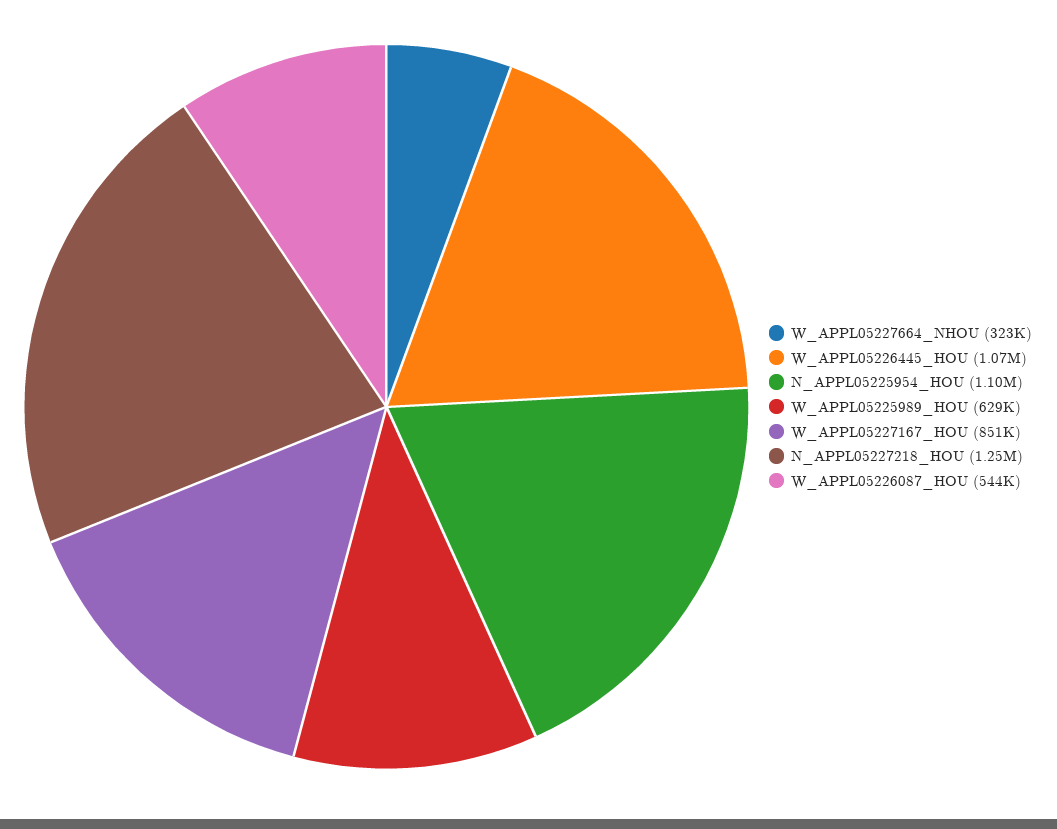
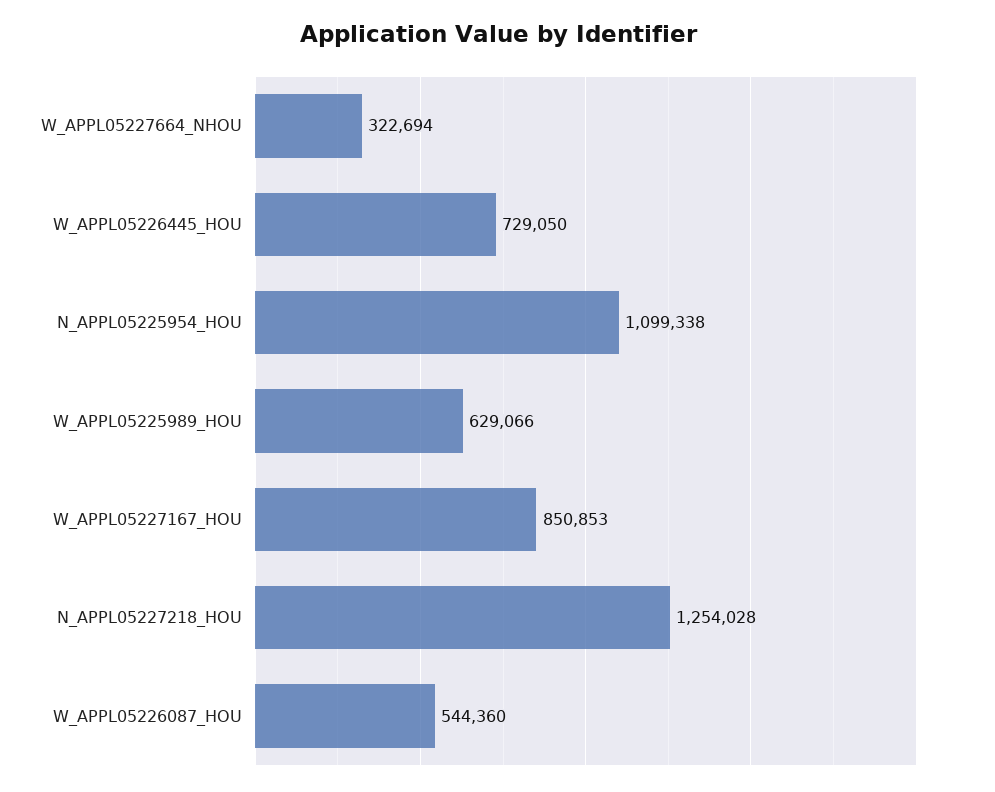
W_APPL05226445_HOU: 1070000 -> 729050

